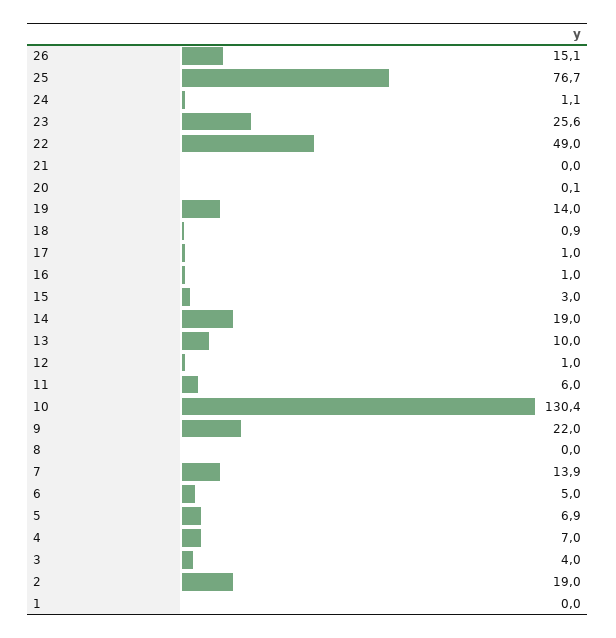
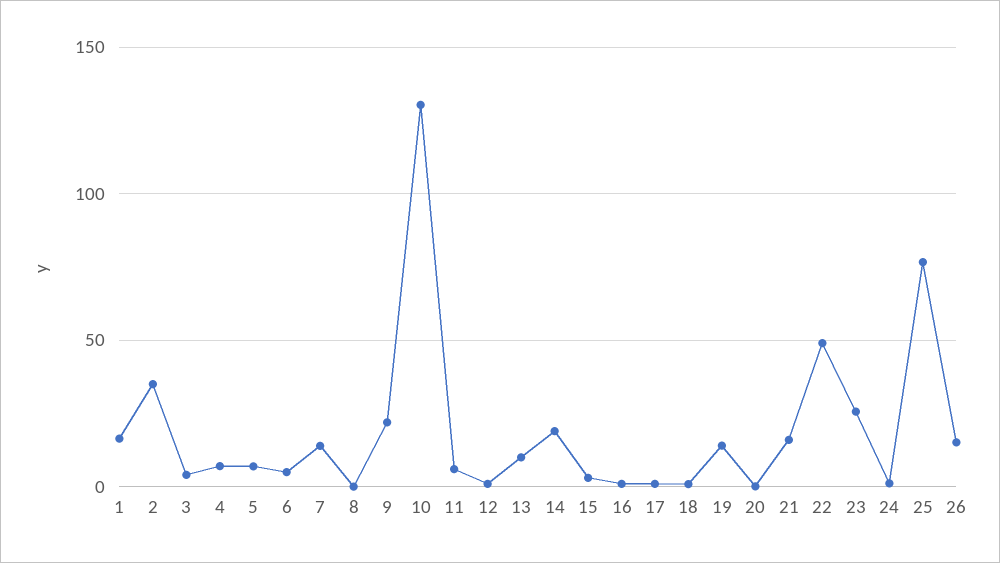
21: 0 -> 15
2: 19 -> 35
1: 0 -> 15

